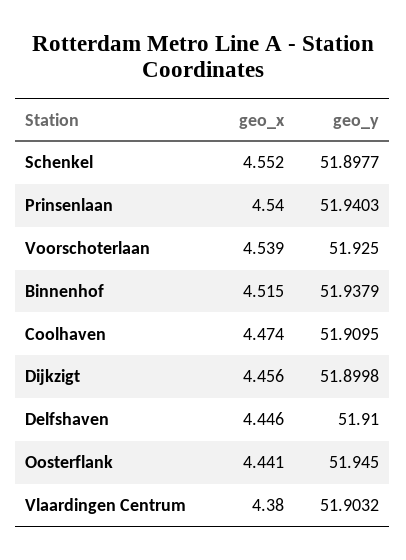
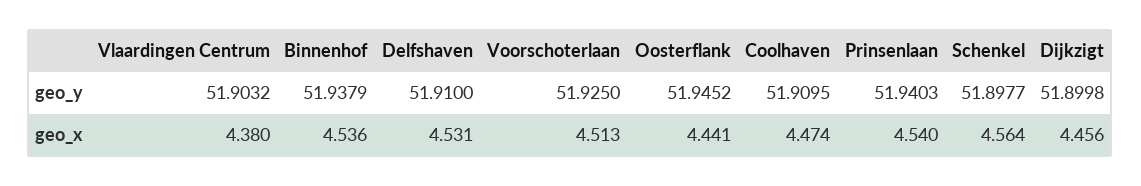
geo_x, Schenkel: 4.552 -> 4.564
geo_x, Voorschoterlaan: 4.539 -> 4.513
geo_x, Binnenhof: 4.515 -> 4.536
geo_x, Delfshaven: 4.446 -> 4.531
geo_y, Oosterflank: 51.945 -> 51.9452

